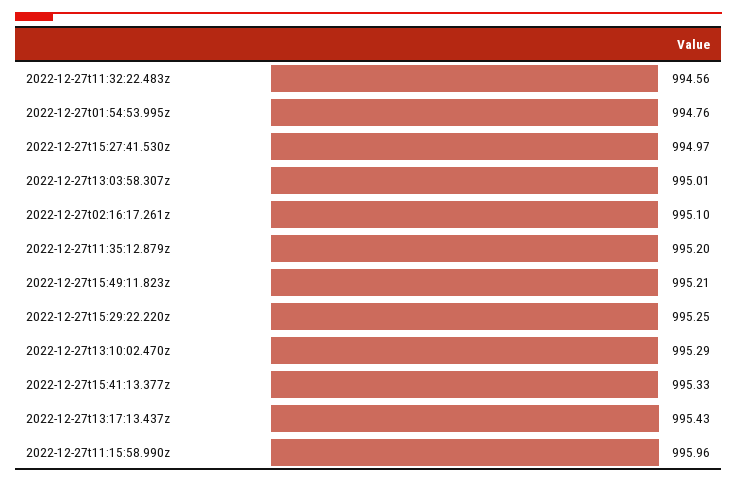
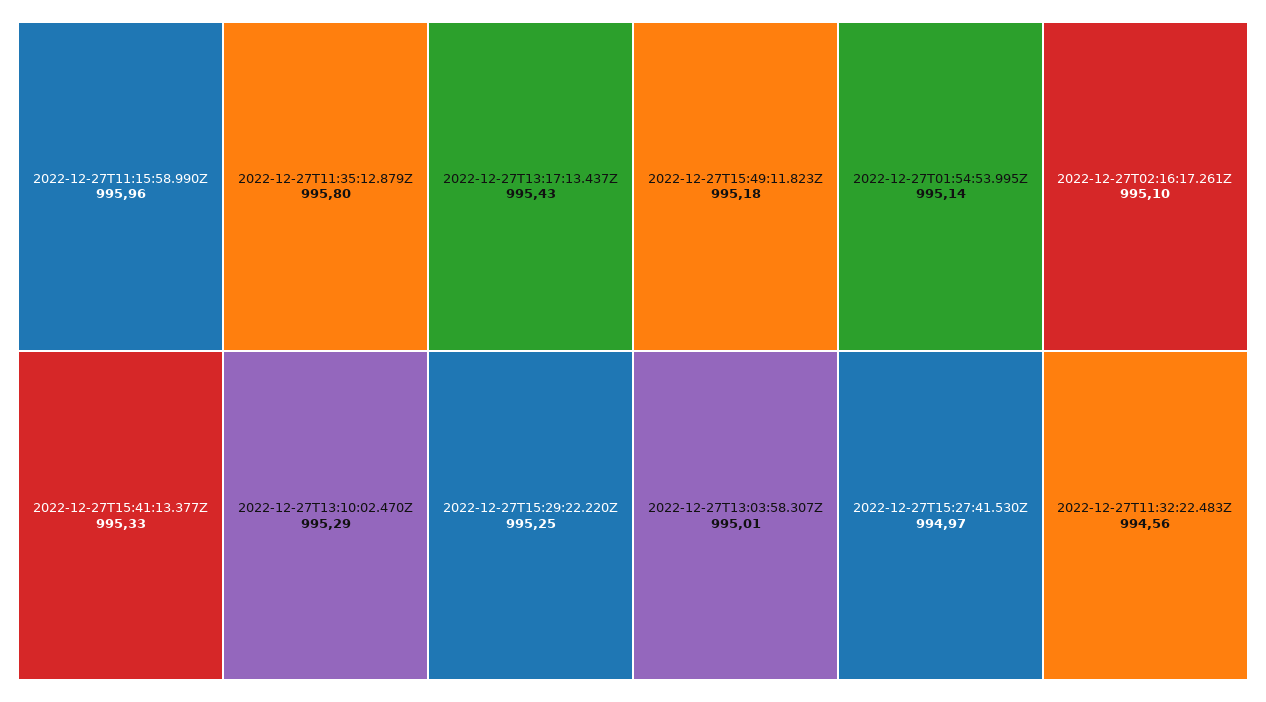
2022-12-27t01:54:53.995z: 994.76 -> 995.14
2022-12-27t11:35:12.879z: 995.2 -> 995.8
2022-12-27t15:49:11.823z: 995.21 -> 995.18

